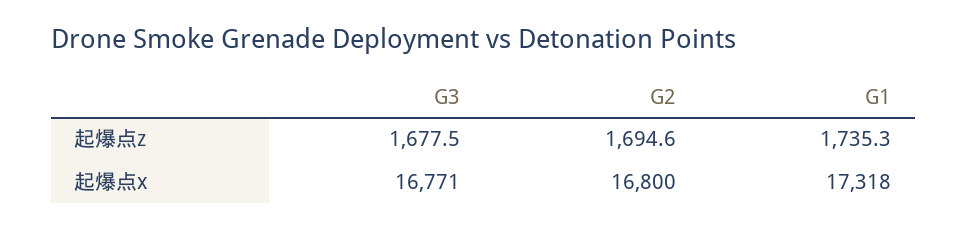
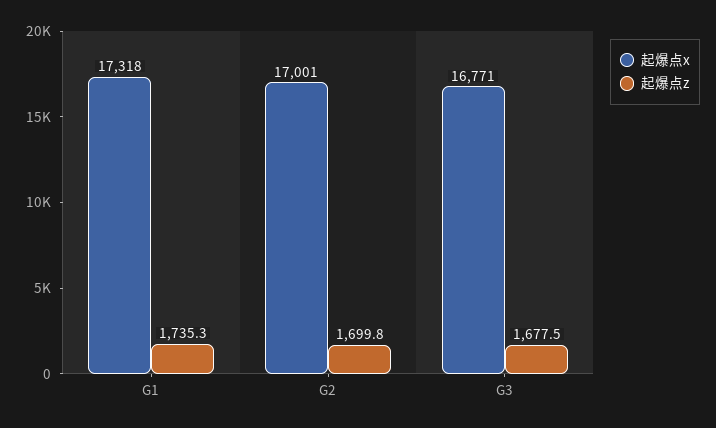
起爆点z, G2: 1694.6 -> 1699.8
起爆点x, G2: 16800 -> 17001

